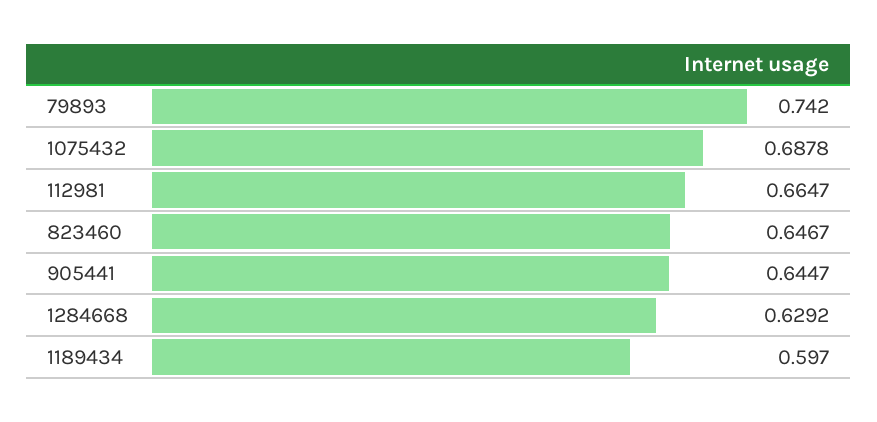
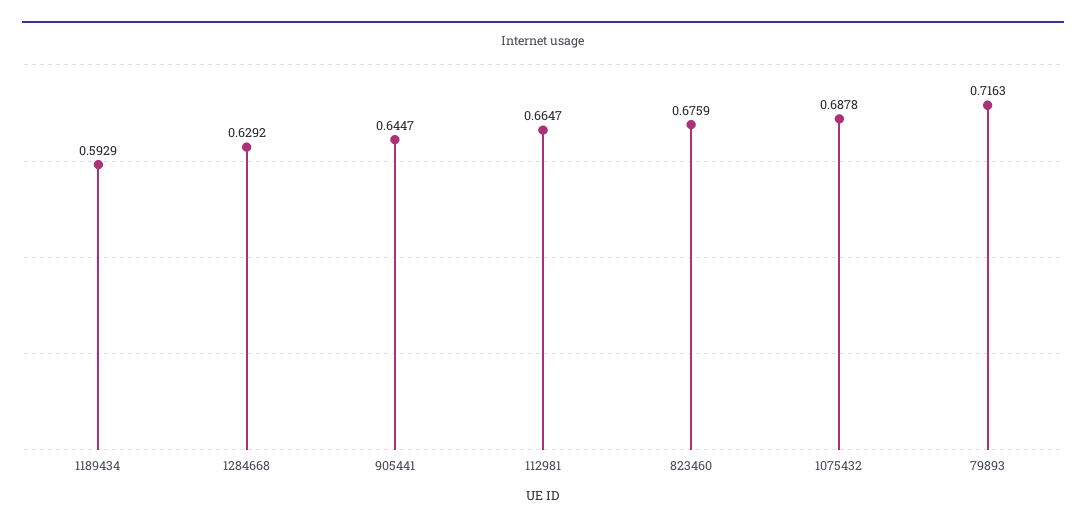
79893: 0.742 -> 0.7163
823460: 0.6467 -> 0.6759
1189434: 0.597 -> 0.5929

